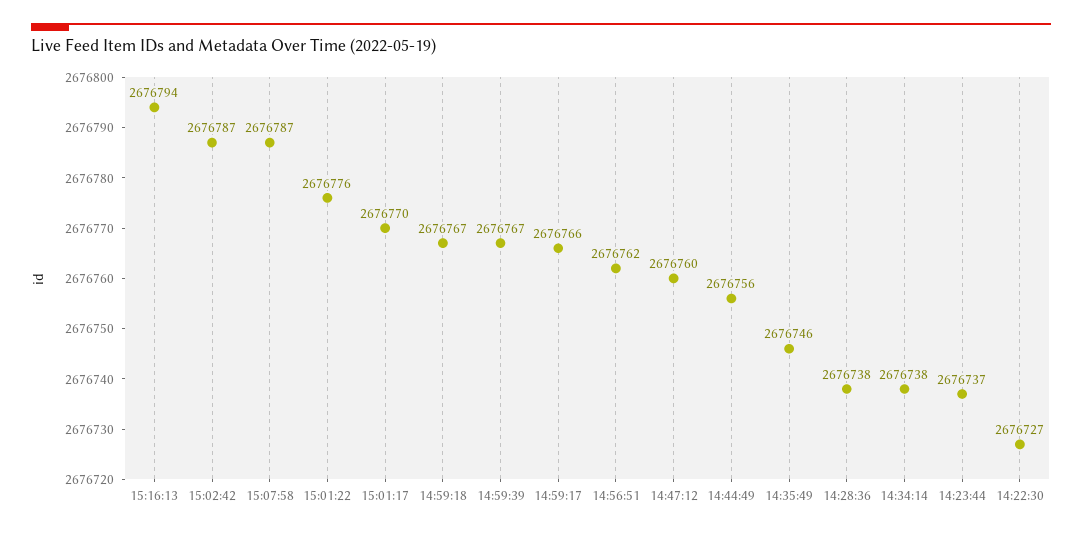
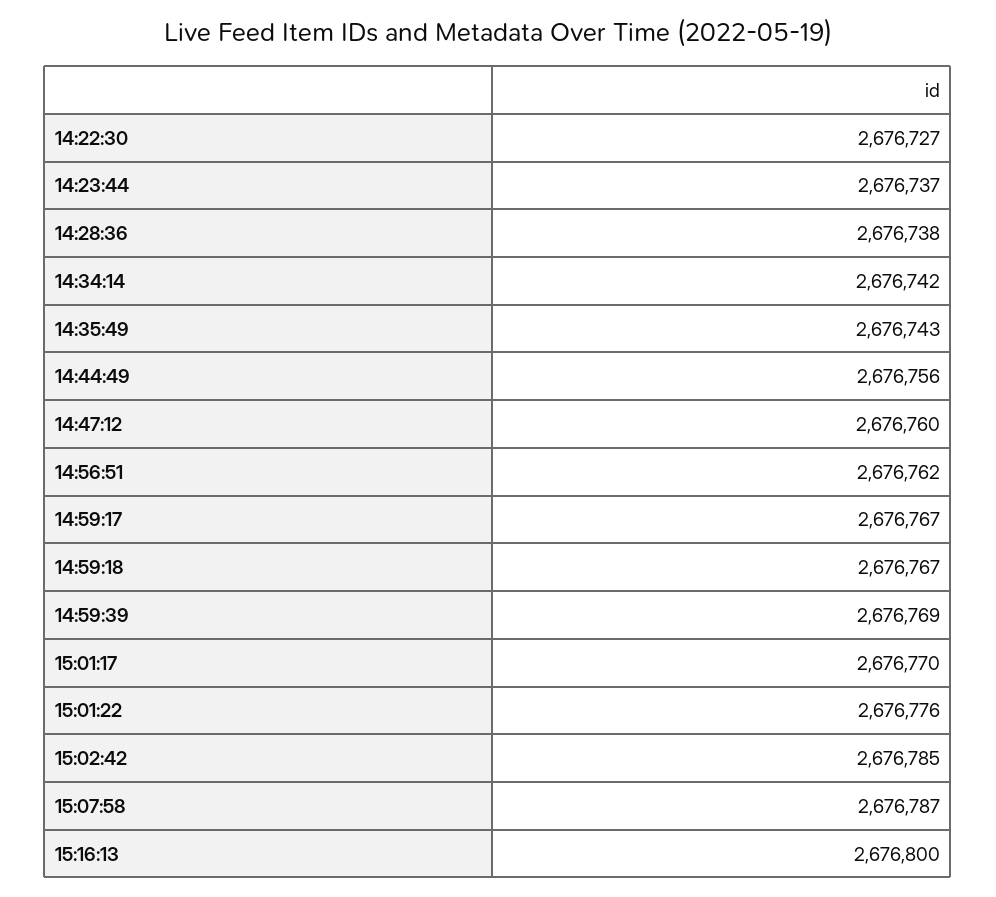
15:16:13: 2676794 -> 2676800
15:02:42: 2676787 -> 2676785
14:59:39: 2676767 -> 2676769
14:59:17: 2676766 -> 2676767
14:35:49: 2676746 -> 2676743
14:34:14: 2676738 -> 2676742

